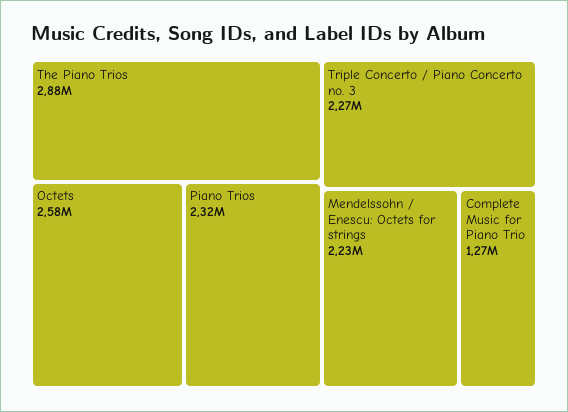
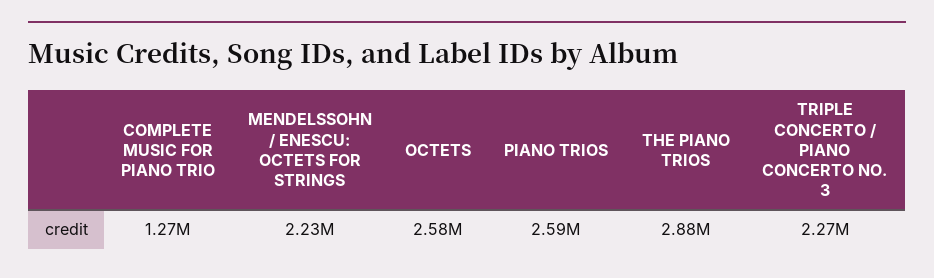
Piano Trios: 2320000 -> 2590000

